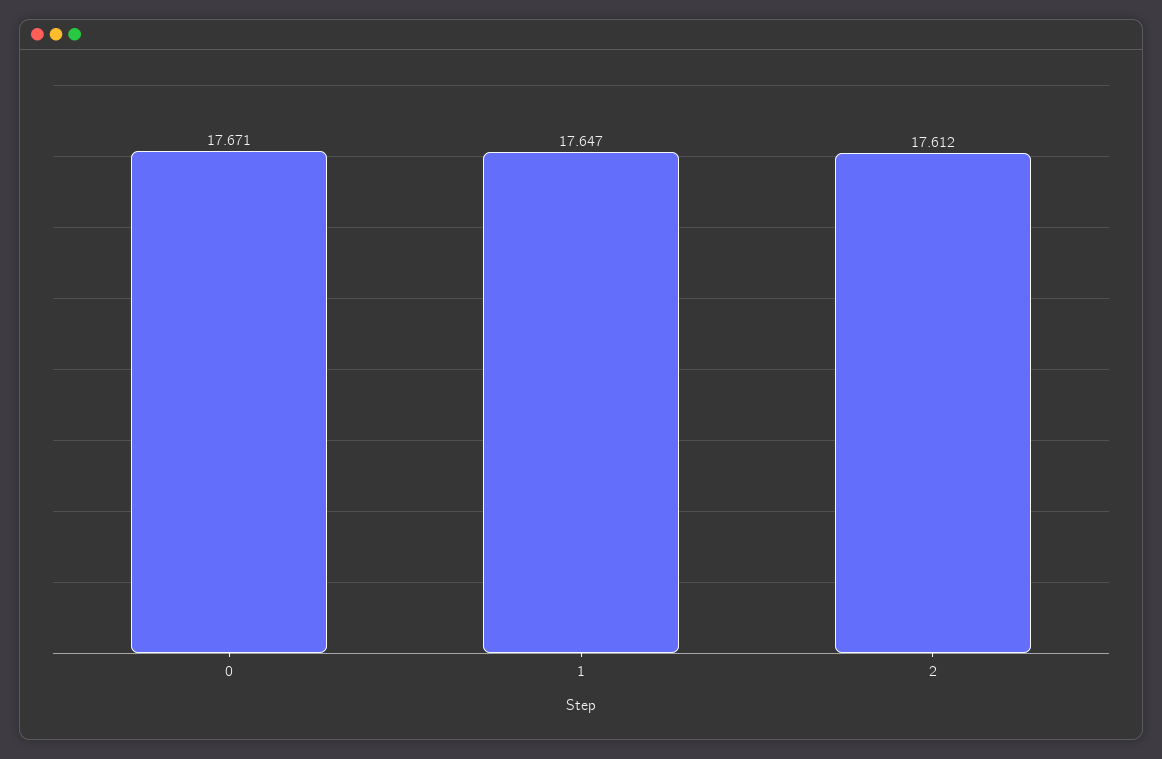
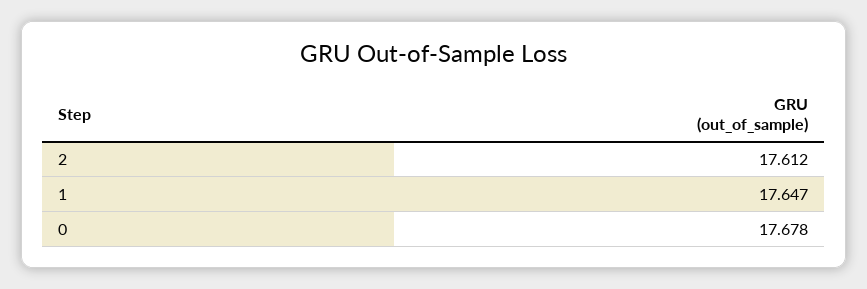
0: 17.671 -> 17.678

